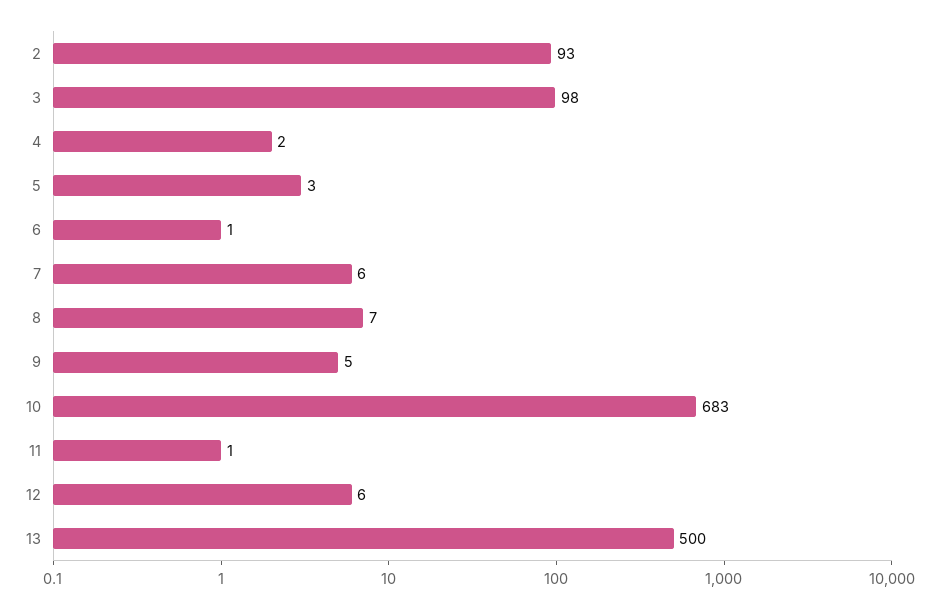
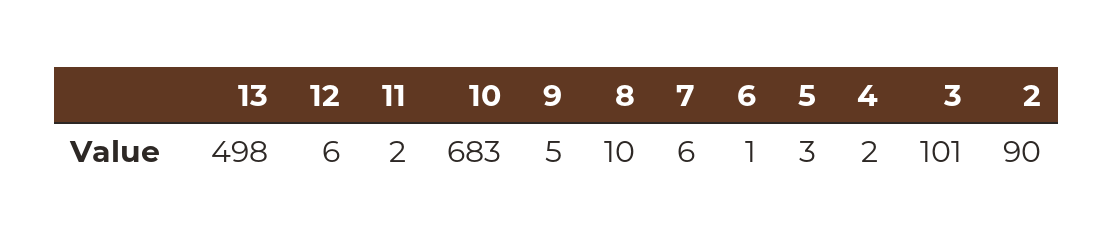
2: 93 -> 90
3: 98 -> 101
8: 7 -> 10
11: 1 -> 2
13: 500 -> 498

